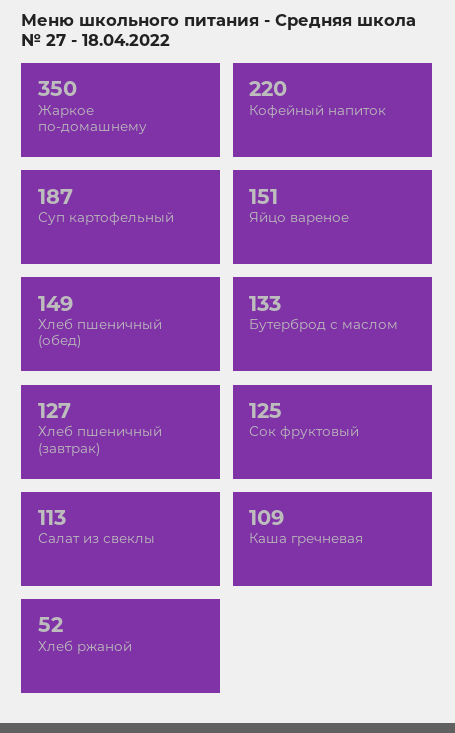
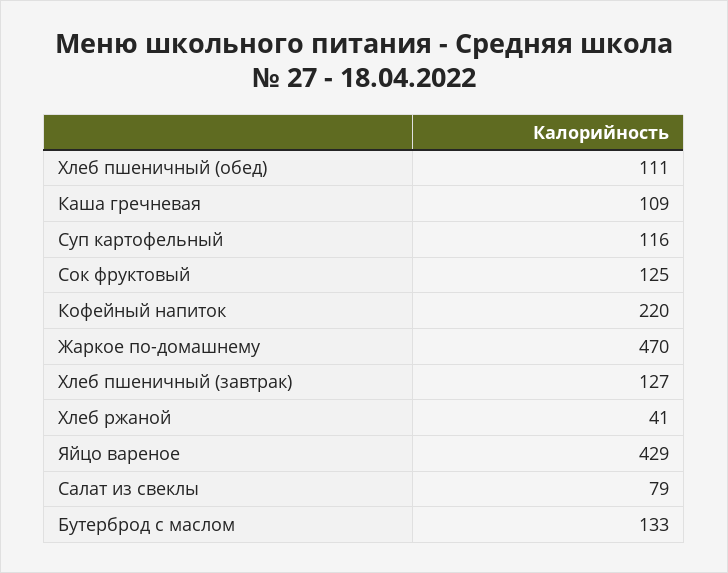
Жаркое по-домашнему: 350 -> 470
Суп картофельный: 187 -> 116
Яйцо вареное: 151 -> 429
Хлеб пшеничный (обед): 149 -> 111
Салат из свеклы: 113 -> 79
Хлеб ржаной: 52 -> 41

